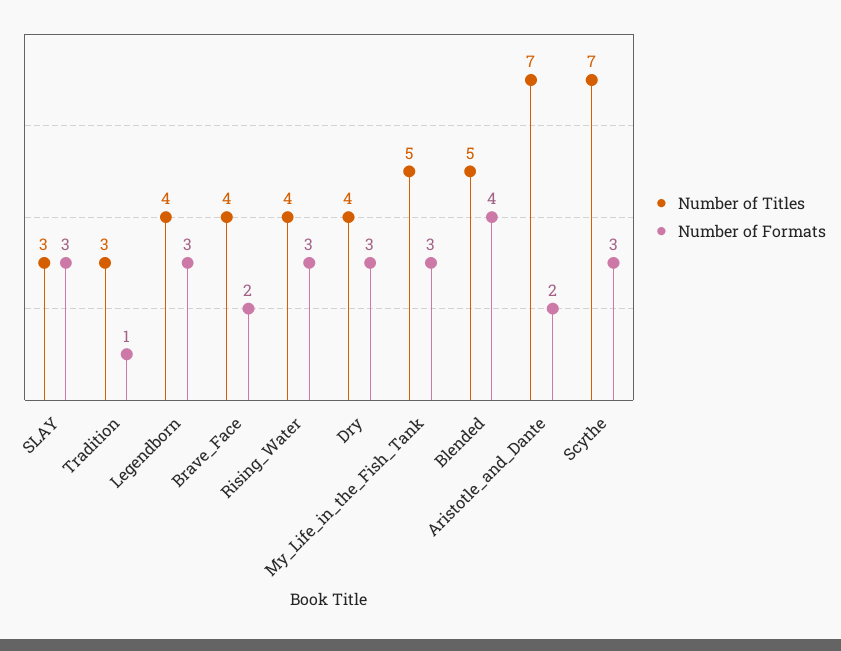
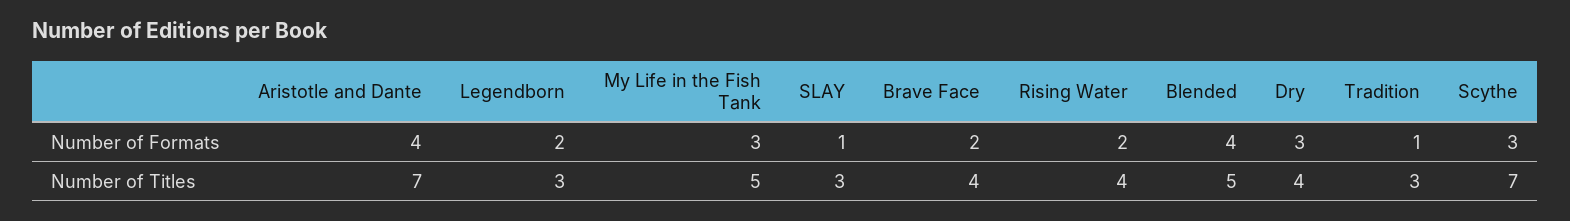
Number of Formats, SLAY: 3 -> 1
Number of Titles, Legendborn: 4 -> 3
Number of Formats, Legendborn: 3 -> 2
Number of Formats, Rising_Water: 3 -> 2
Number of Formats, Aristotle_and_Dante: 2 -> 4

